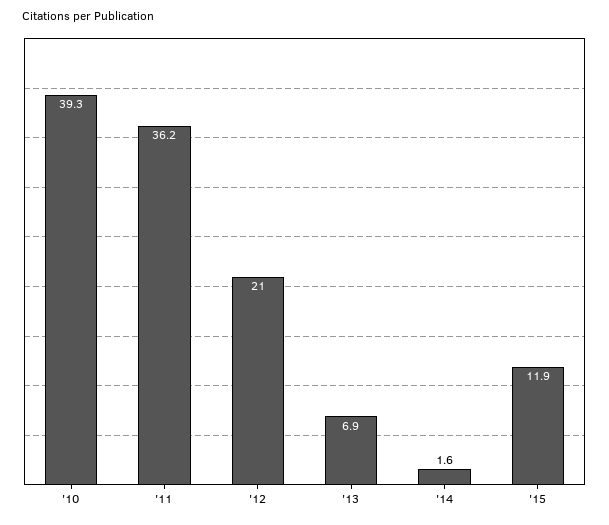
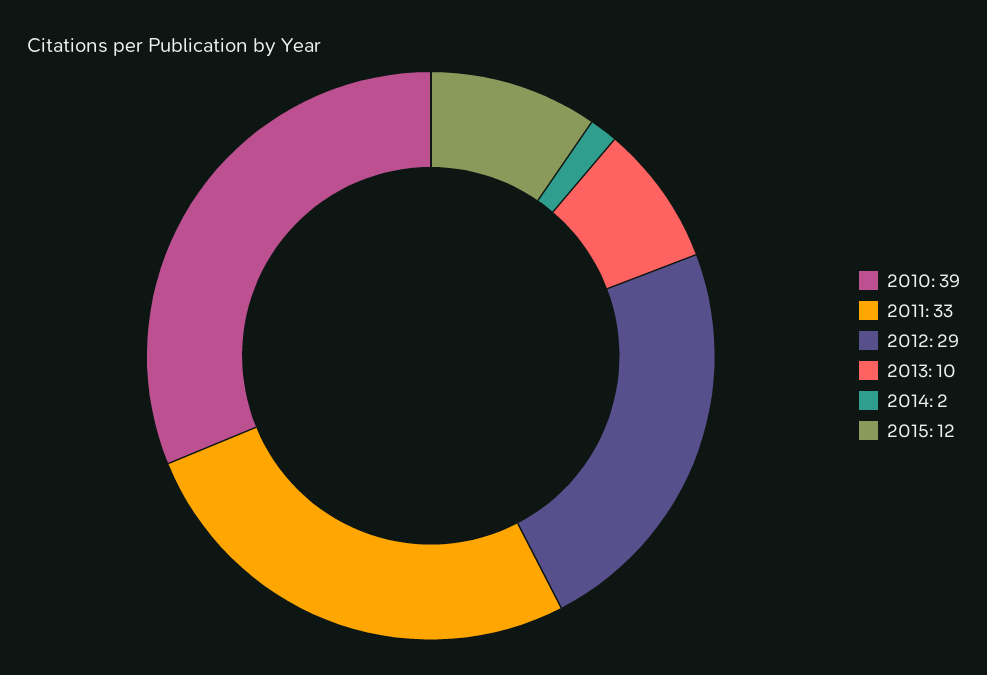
'11: 36.2 -> 33
'12: 21 -> 29
'13: 6.9 -> 10

